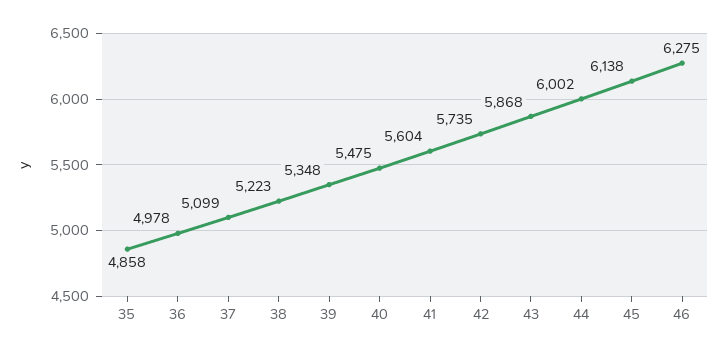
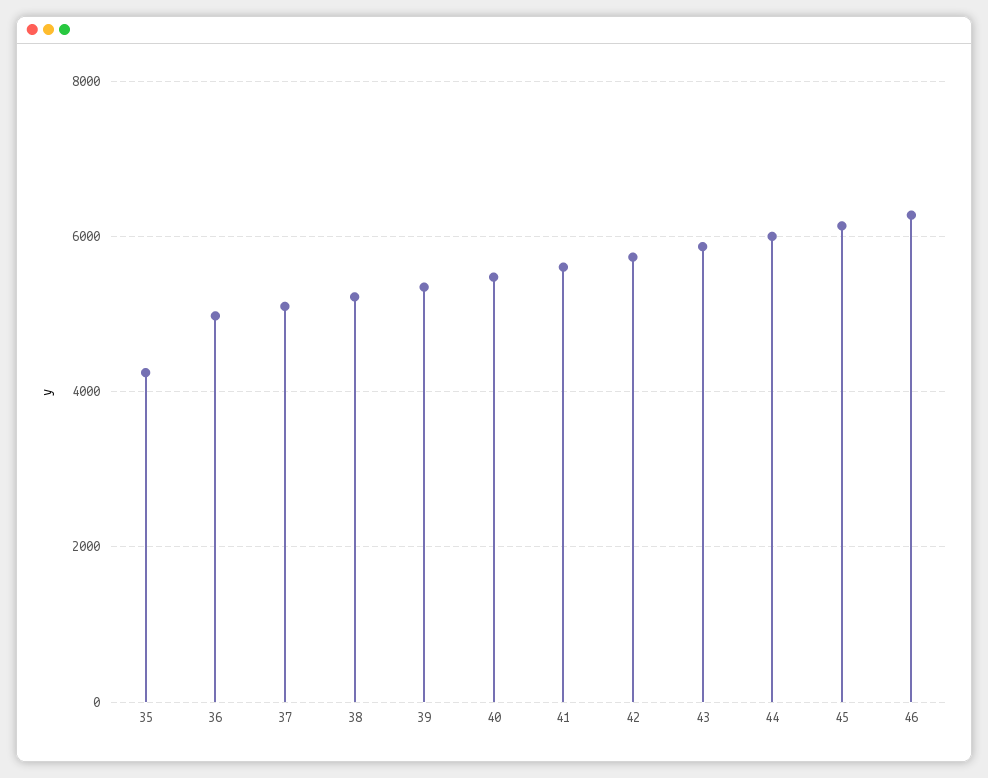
35: 4858 -> 4200

